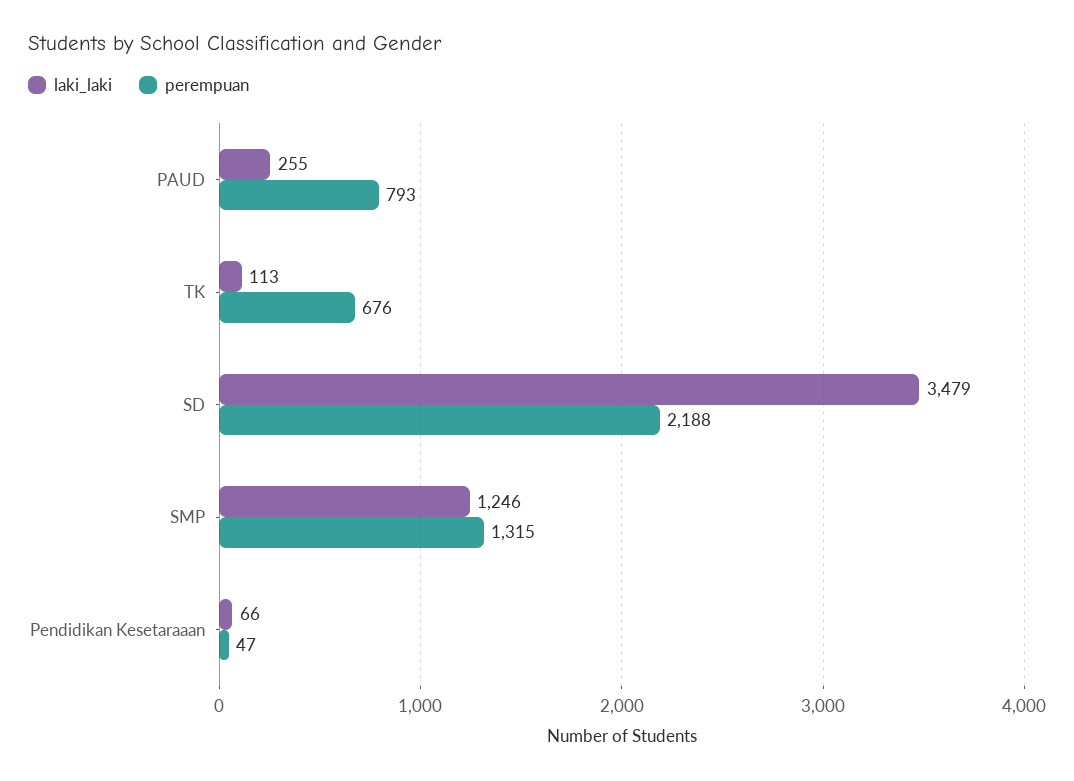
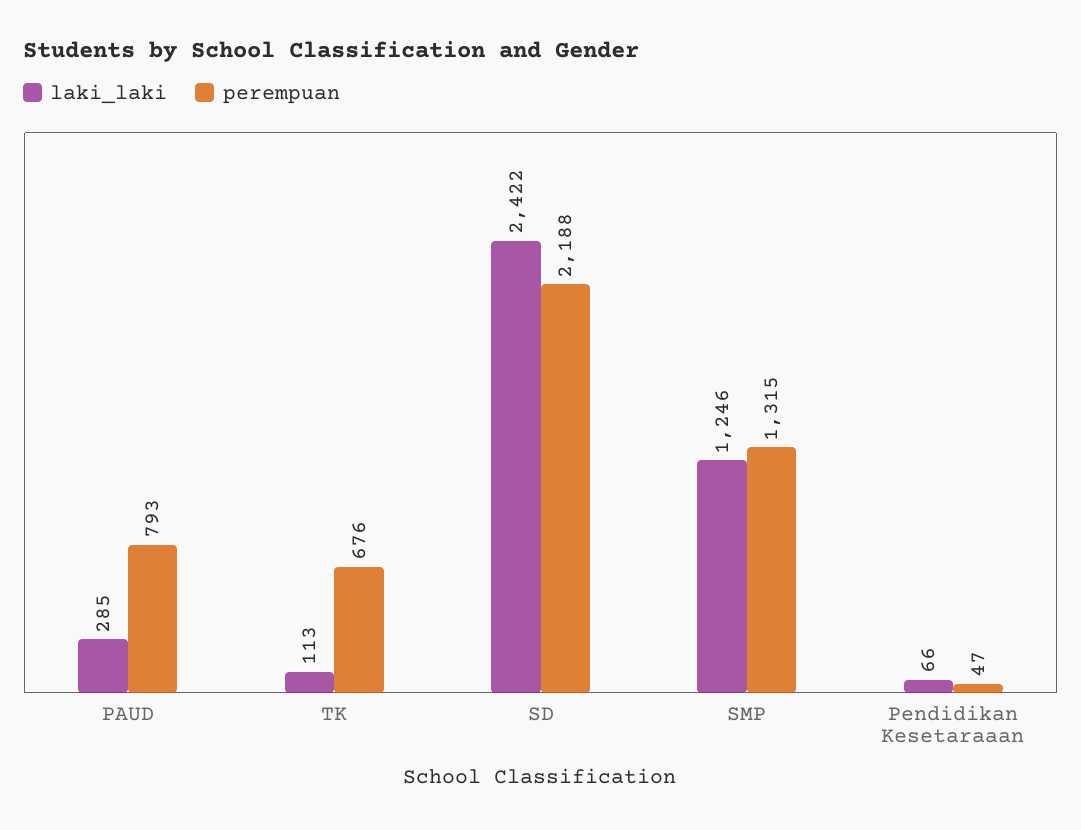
laki_laki, PAUD: 255 -> 285
laki_laki, SD: 3479 -> 2422

